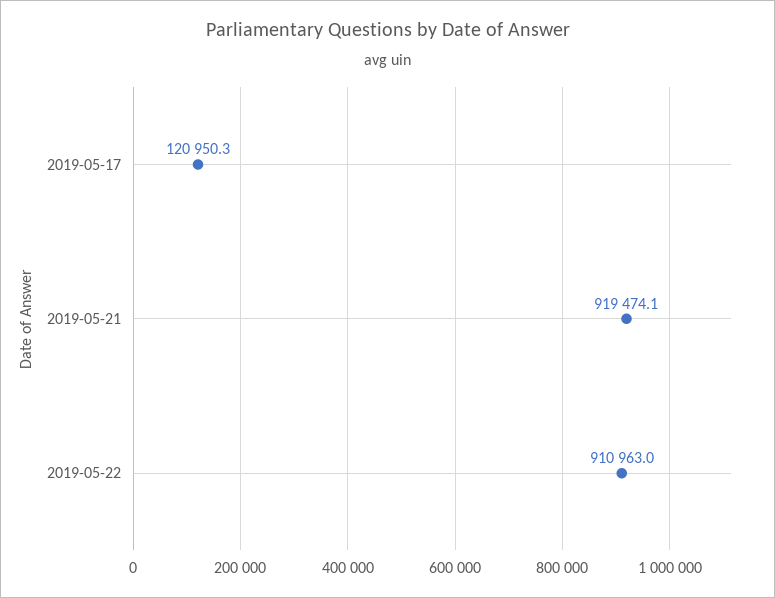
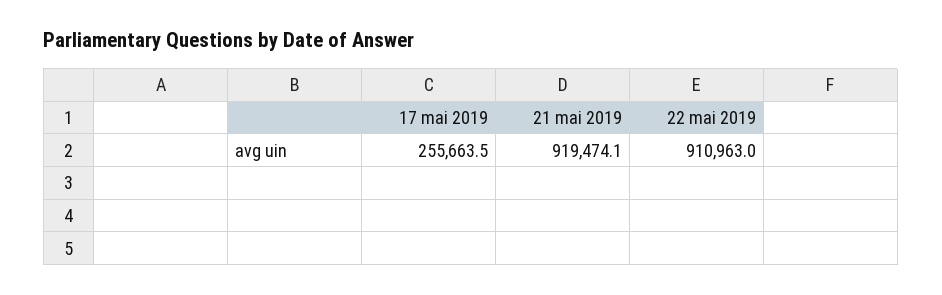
2019-05-17: 120950.3 -> 255663.5

